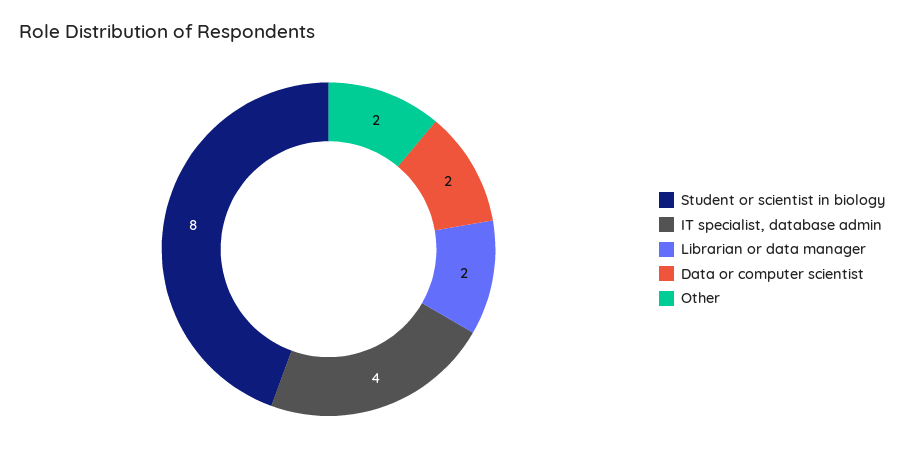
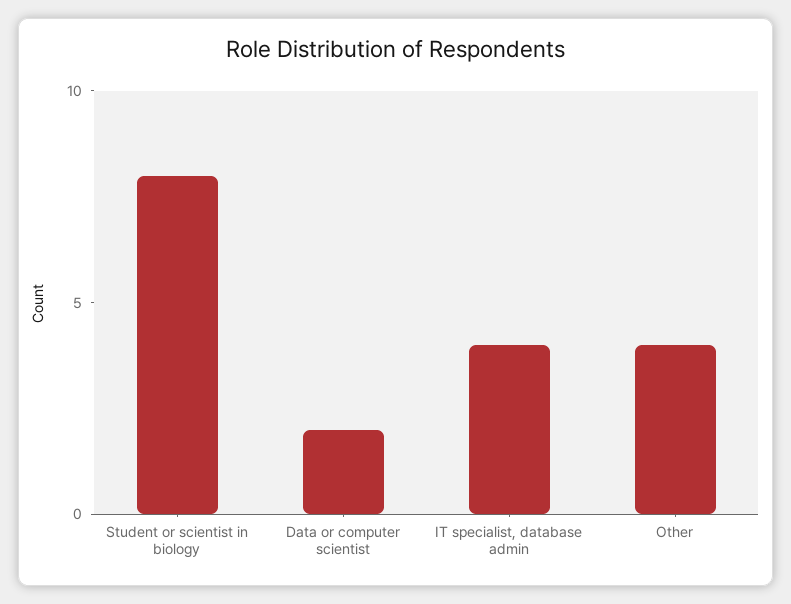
Librarian or data manager: 2 -> none
Other: 2 -> 4

